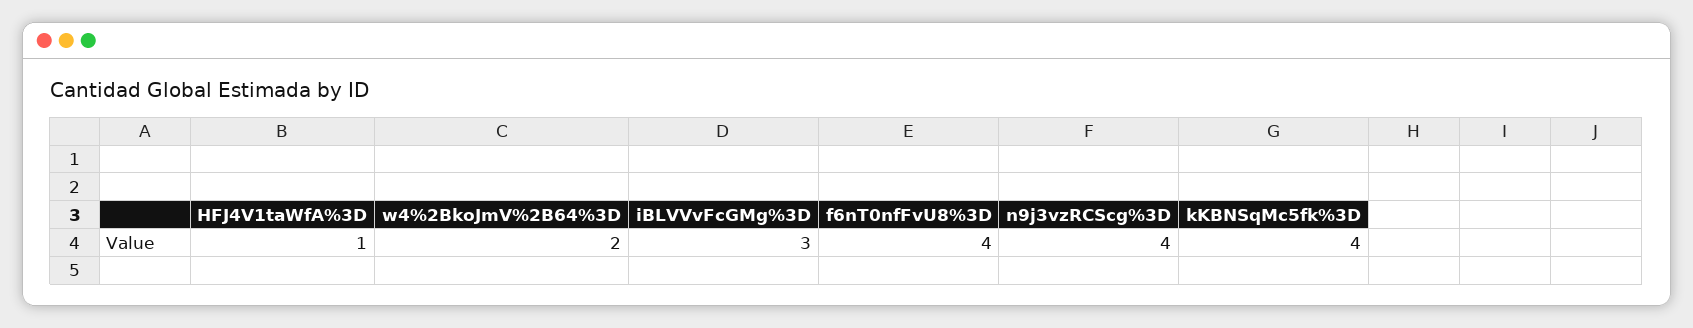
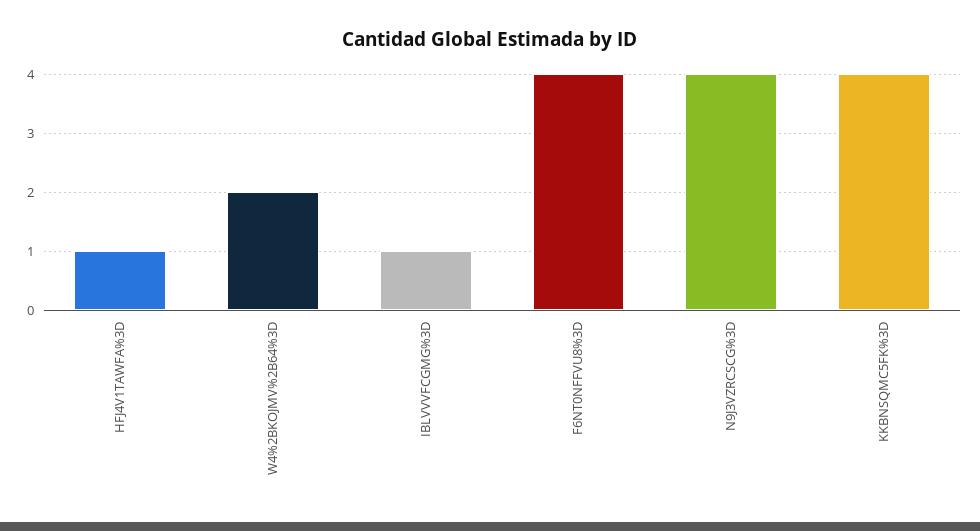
iBLVVvFcGMg%3D: 3 -> 1

